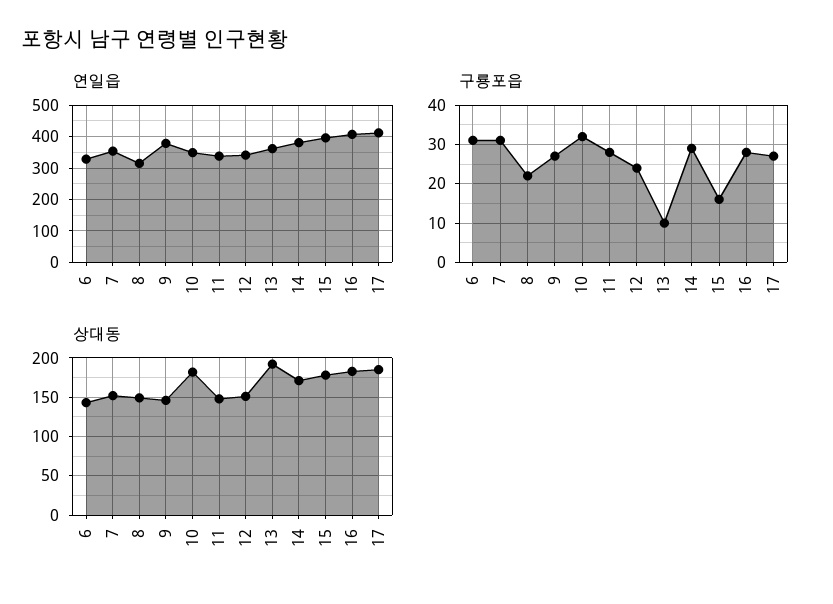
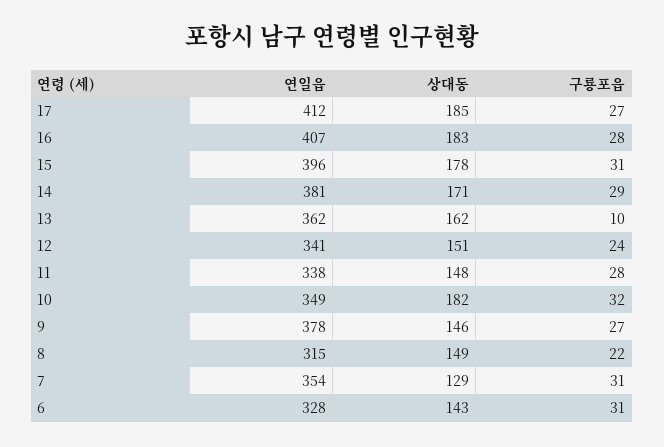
구룡포읍, 15: 15 -> 31
상대동, 7: 150 -> 129
상대동, 13: 190 -> 162

